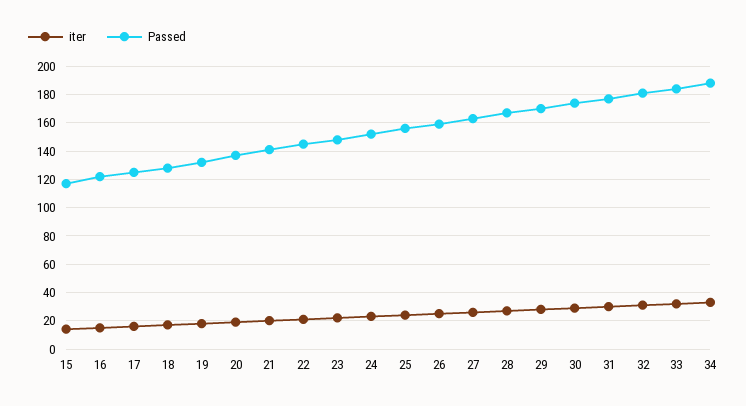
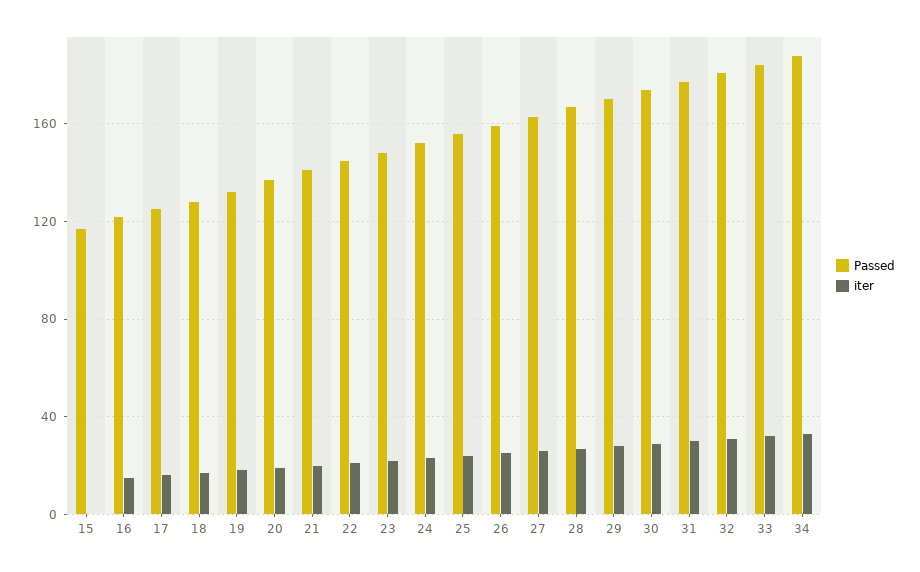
iter, 15: 15 -> 0

